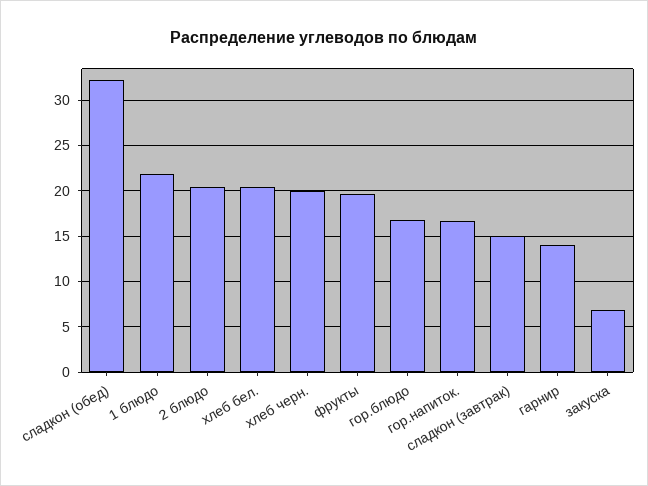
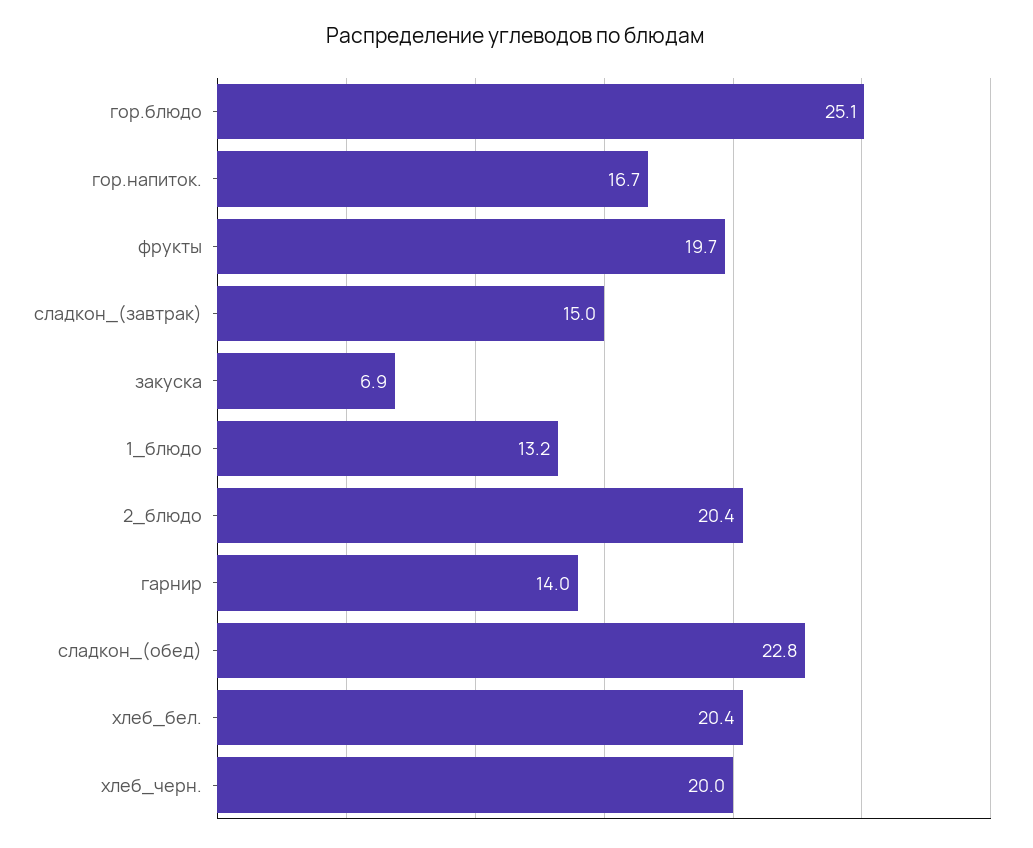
сладкон (обед): 32 -> 22.8
1 блюдо: 22 -> 13.2
гор.блюдо: 17 -> 25.1

